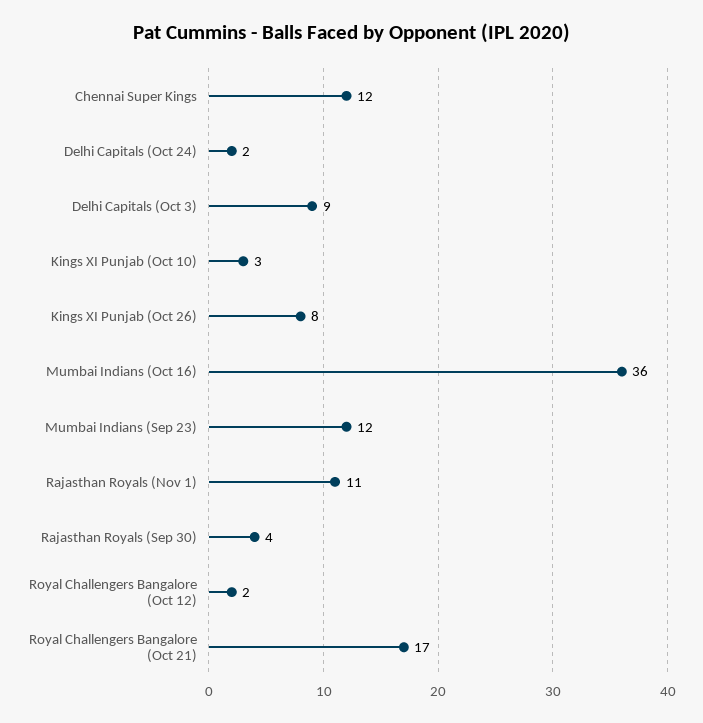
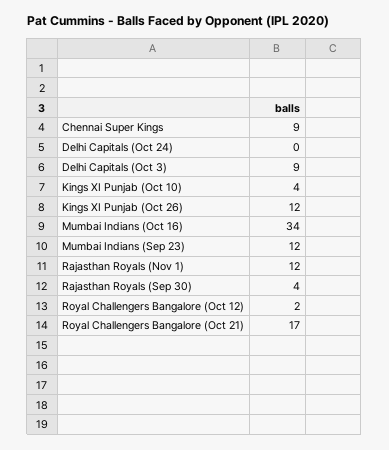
Chennai Super Kings: 12 -> 9
Delhi Capitals (Oct 24): 2 -> 0
Kings XI Punjab (Oct 10): 3 -> 4
Kings XI Punjab (Oct 26): 8 -> 12
Mumbai Indians (Oct 16): 36 -> 34
Rajasthan Royals (Nov 1): 11 -> 12

